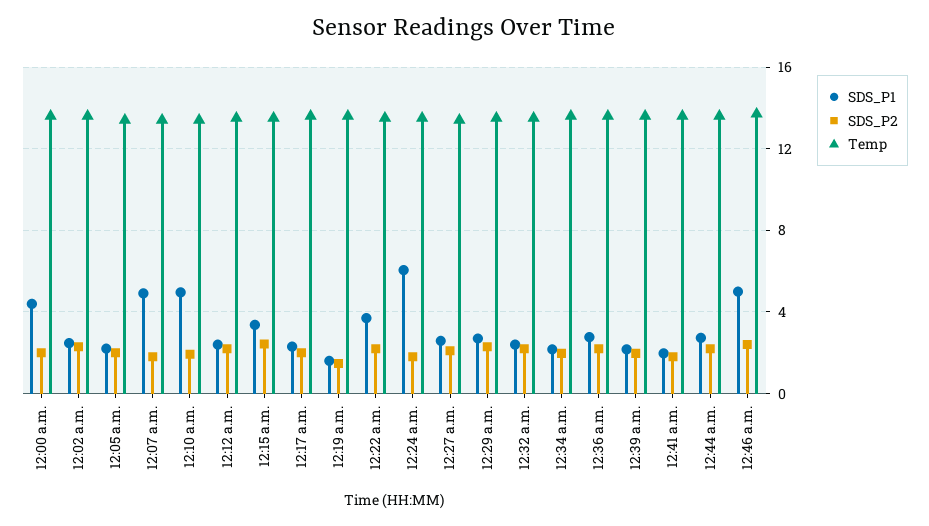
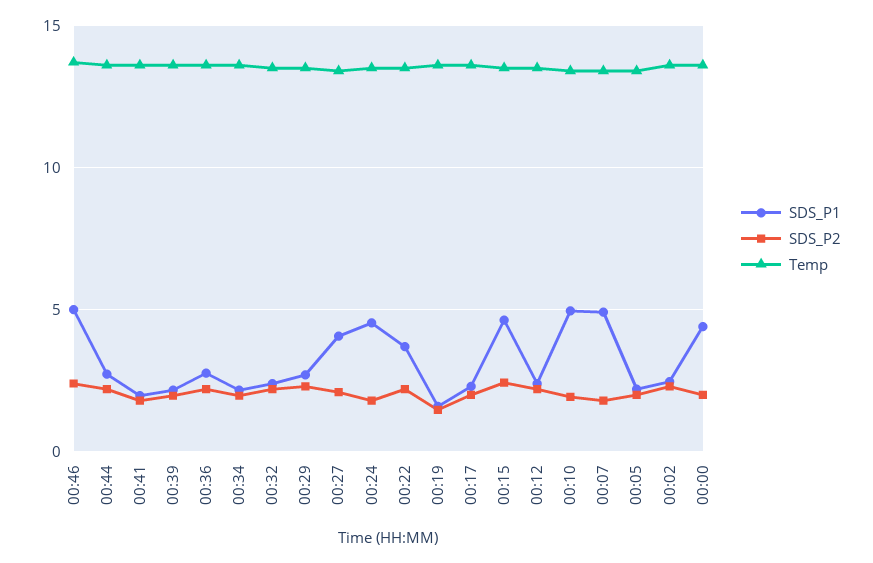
SDS_P1, 12:15 a.m.: 3.5 -> 4.5
SDS_P1, 12:24 a.m.: 6 -> 4.5
SDS_P1, 12:27 a.m.: 2.5 -> 4

